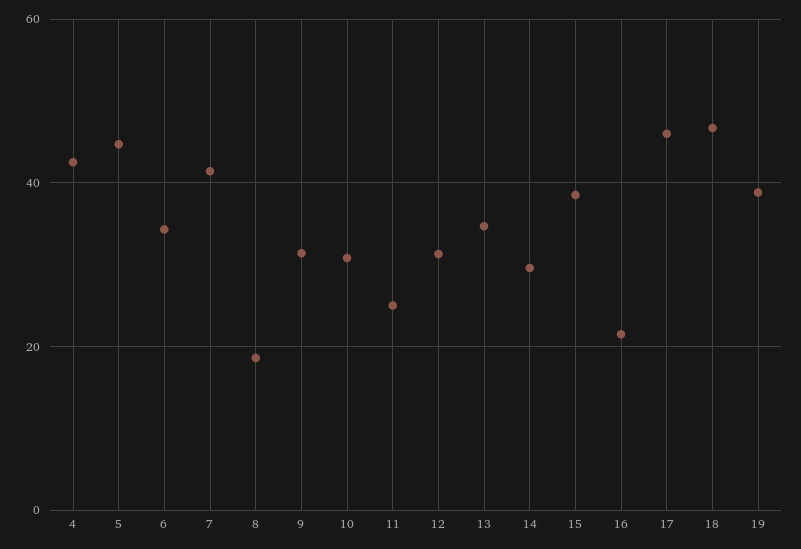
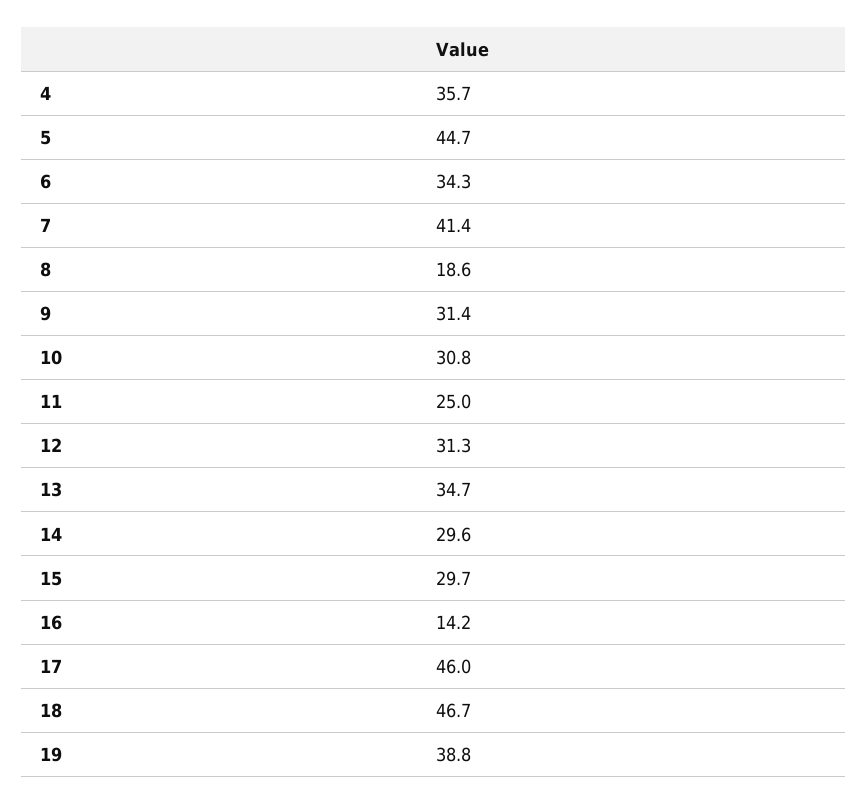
4: 42 -> 35.7
15: 38 -> 29.7
16: 22 -> 14.2

